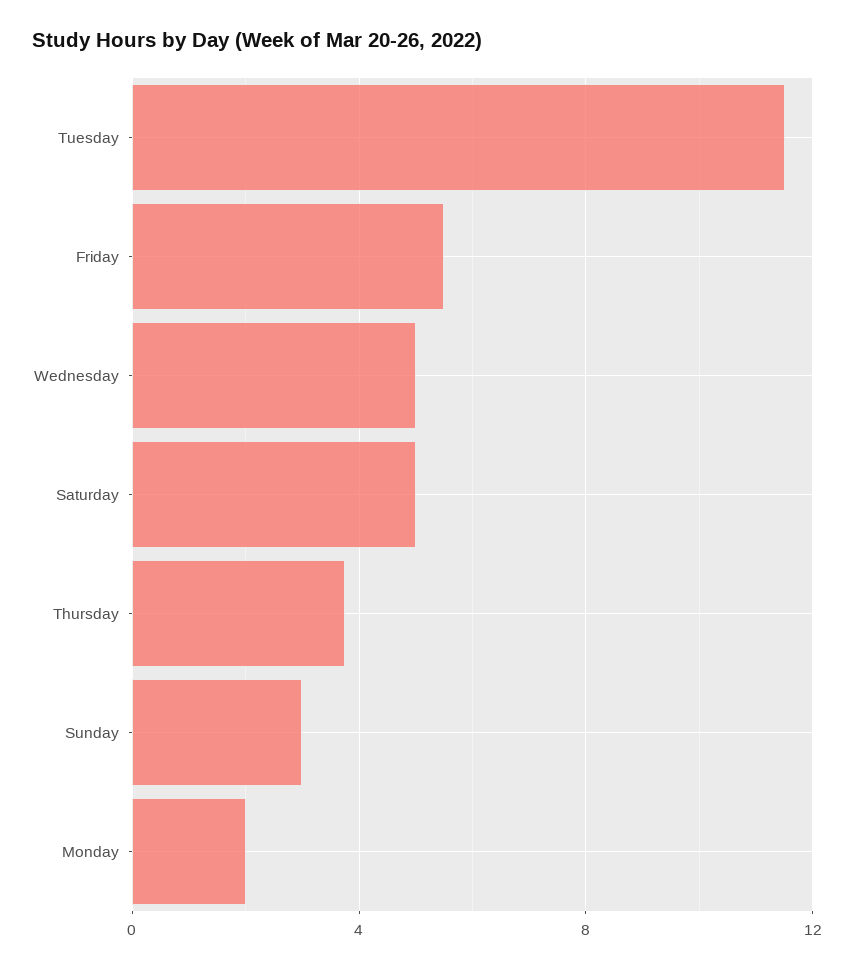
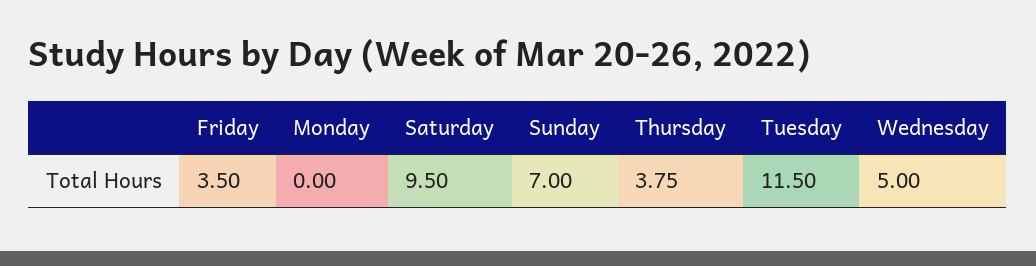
Friday: 5.5 -> 3.5
Saturday: 5 -> 9.5
Sunday: 3 -> 7
Monday: 2 -> 0

